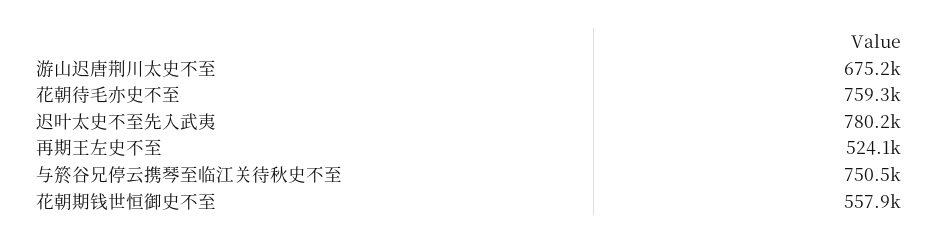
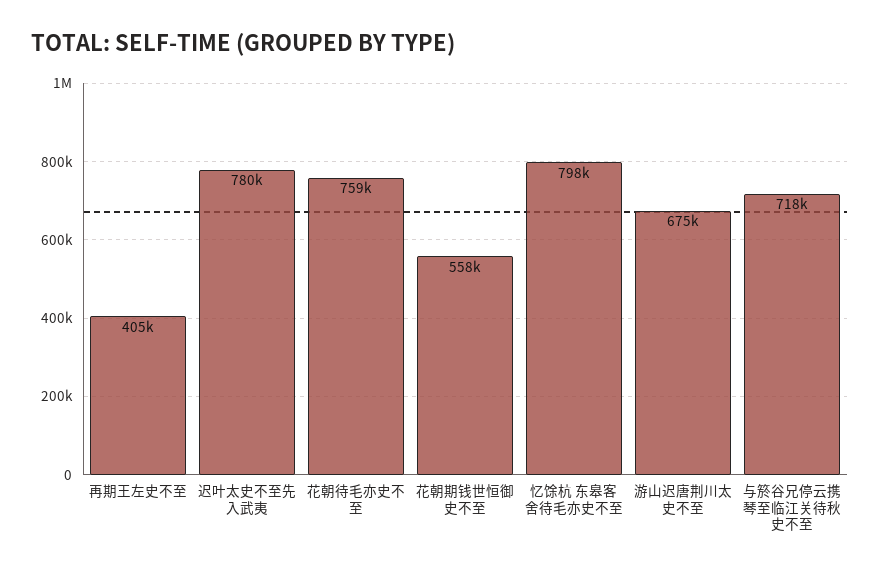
再期王左史不至: 524100 -> 405000
与箊谷兄停云携琴至临江关待秋史不至: 750500 -> 718000
忆馀杭 东皋客舍待毛亦史不至: none -> 798000

